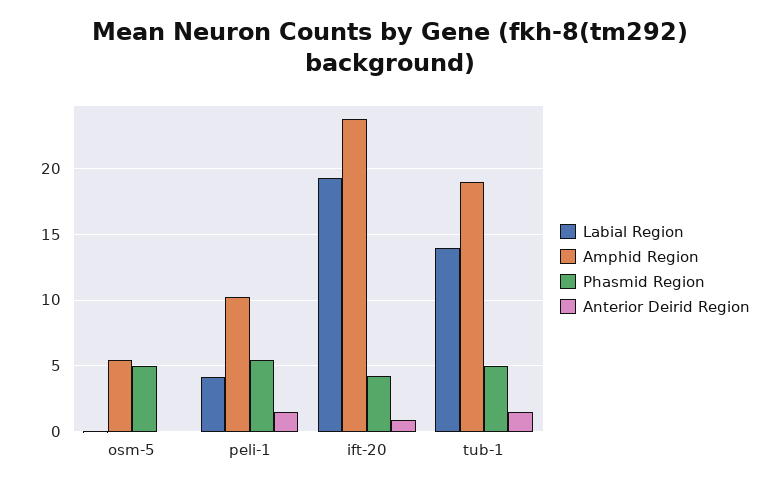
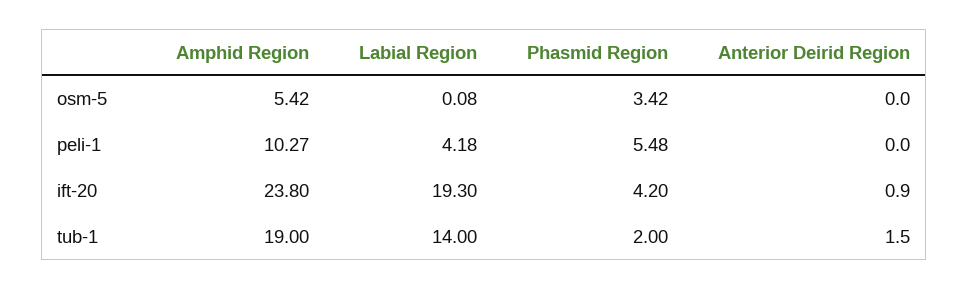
Phasmid Region, osm-5: 5 -> 3.42
Anterior Deirid Region, peli-1: 1.5 -> 0
Phasmid Region, tub-1: 5 -> 2

